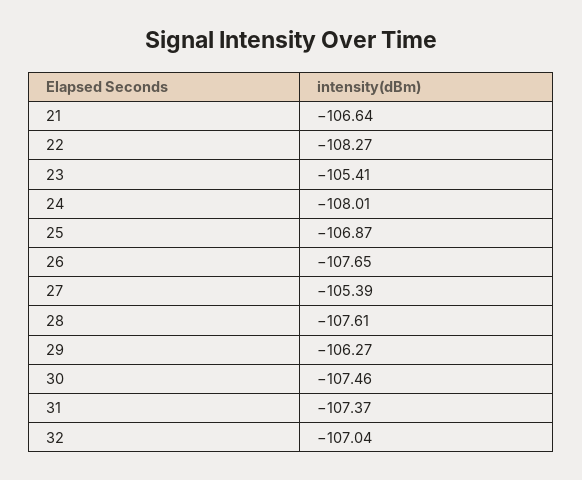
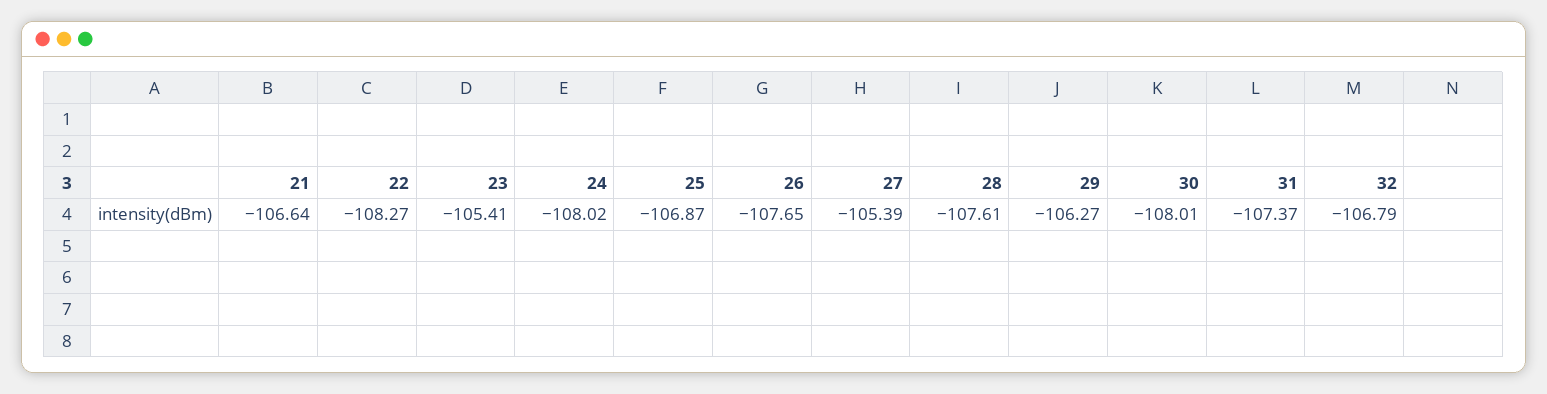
24: -108.01 -> -108.02
30: -107.46 -> -108.01
32: -107.04 -> -106.79

